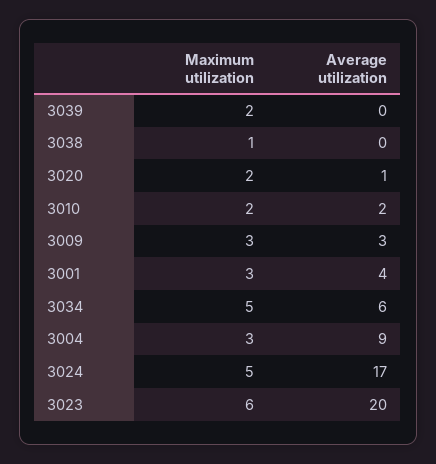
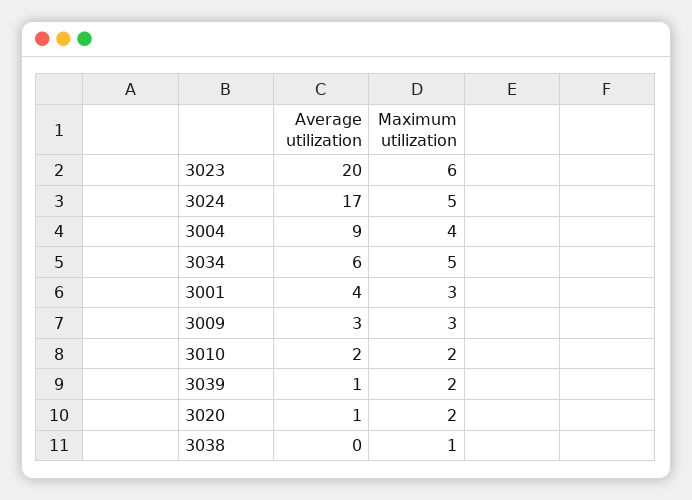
Average utilization, 3039: 0 -> 1
Maximum utilization, 3004: 3 -> 4

